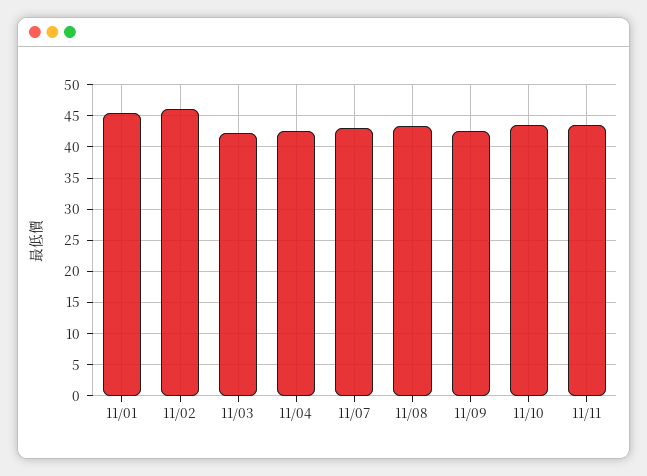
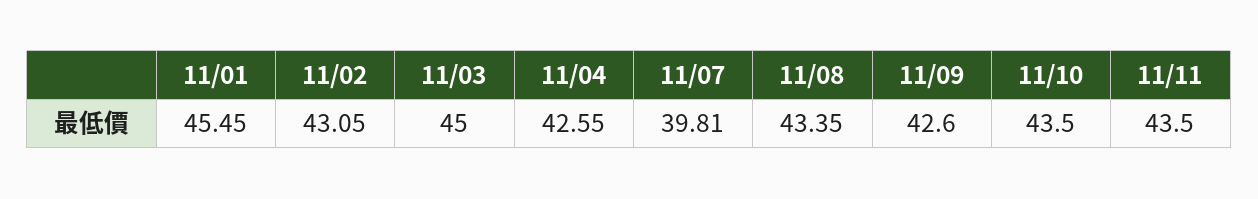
11/02: 46 -> 43.05
11/03: 42 -> 45
11/07: 43 -> 39.81

